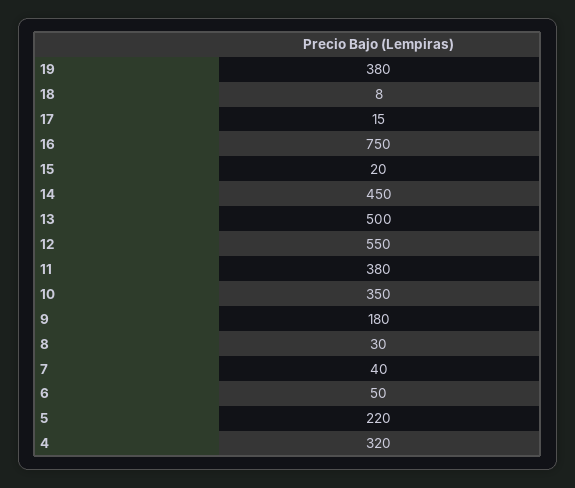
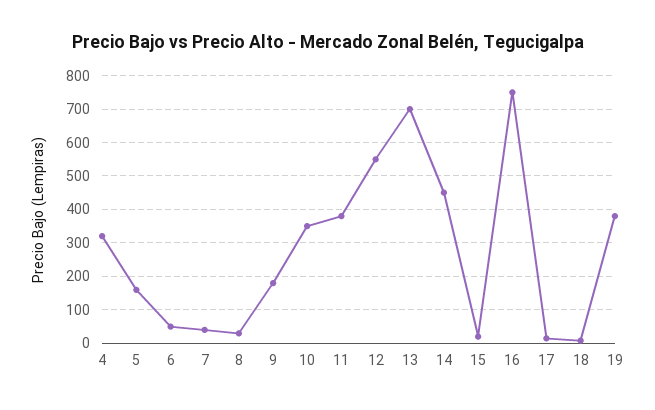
13: 500 -> 700
5: 220 -> 160

